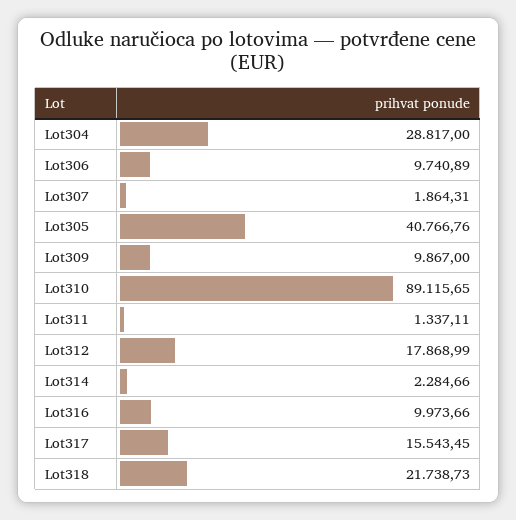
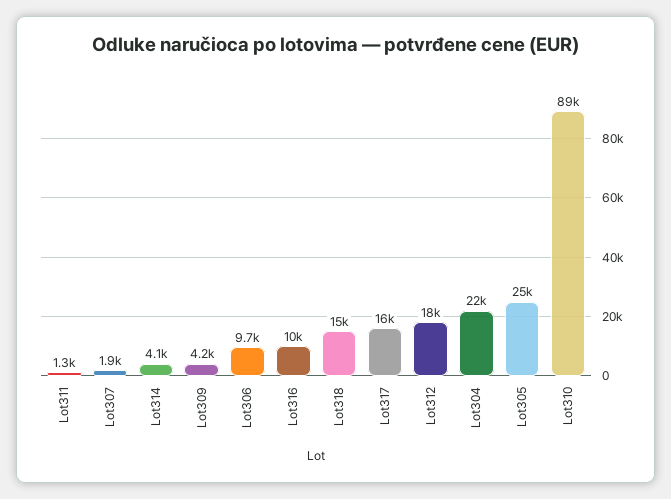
Lot304: 28817 -> 22000
Lot305: 40766.76 -> 25000
Lot309: 9867 -> 4200
Lot314: 2284.66 -> 4100
Lot318: 21738.73 -> 15000

